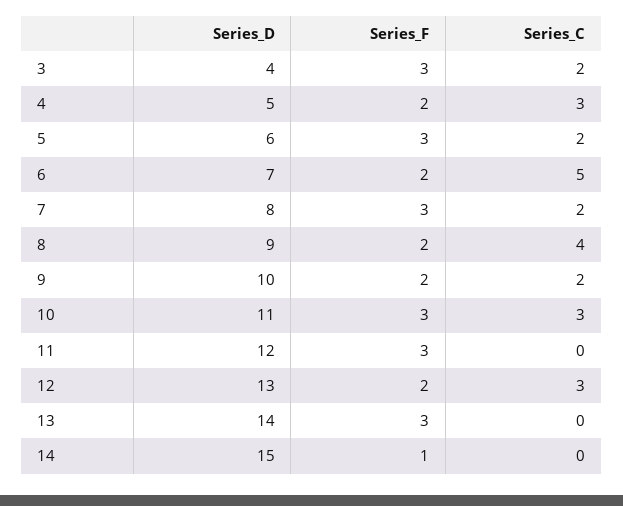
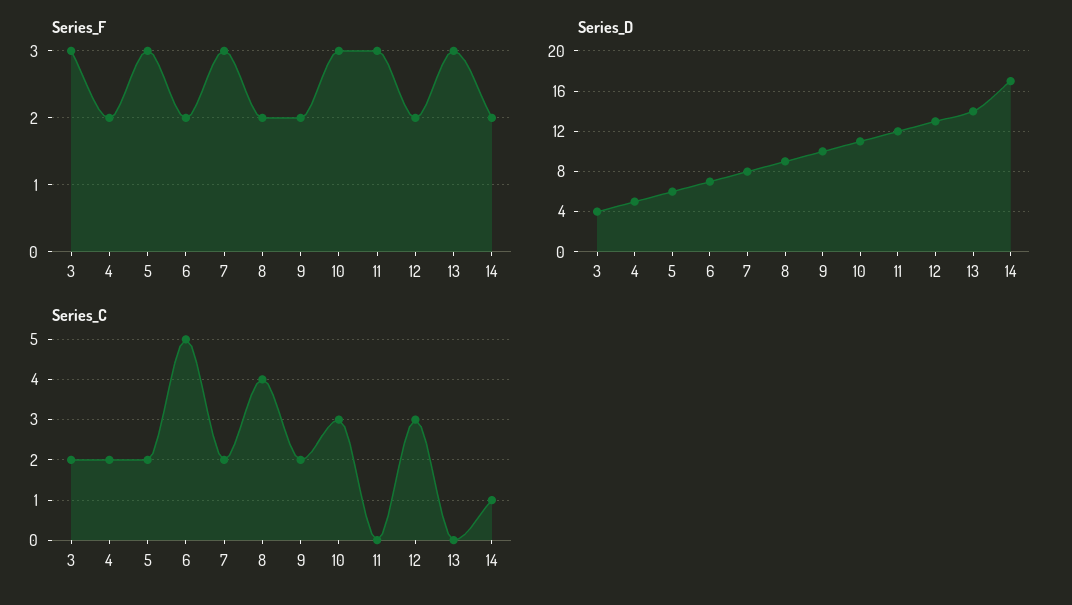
Series_C, 4: 3 -> 2
Series_D, 14: 15 -> 17
Series_F, 14: 1 -> 2
Series_C, 14: 0 -> 1

